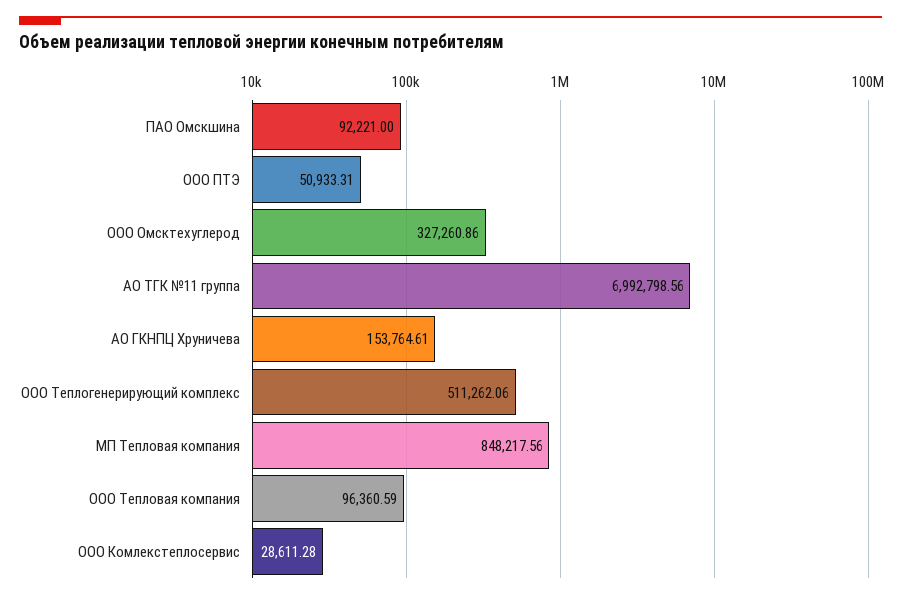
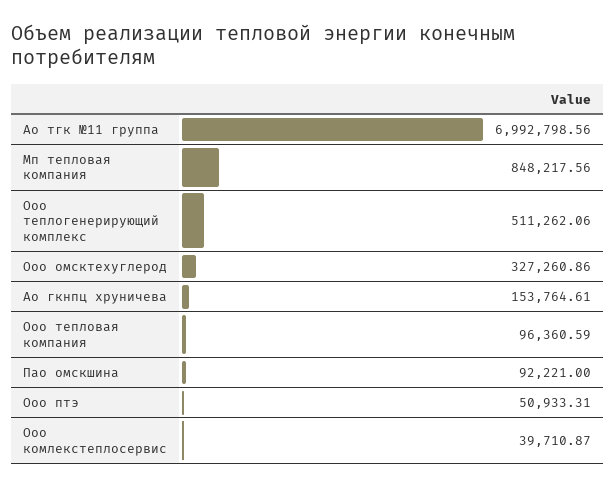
ООО Комлекстеплосервис: 28611.28 -> 39710.87

